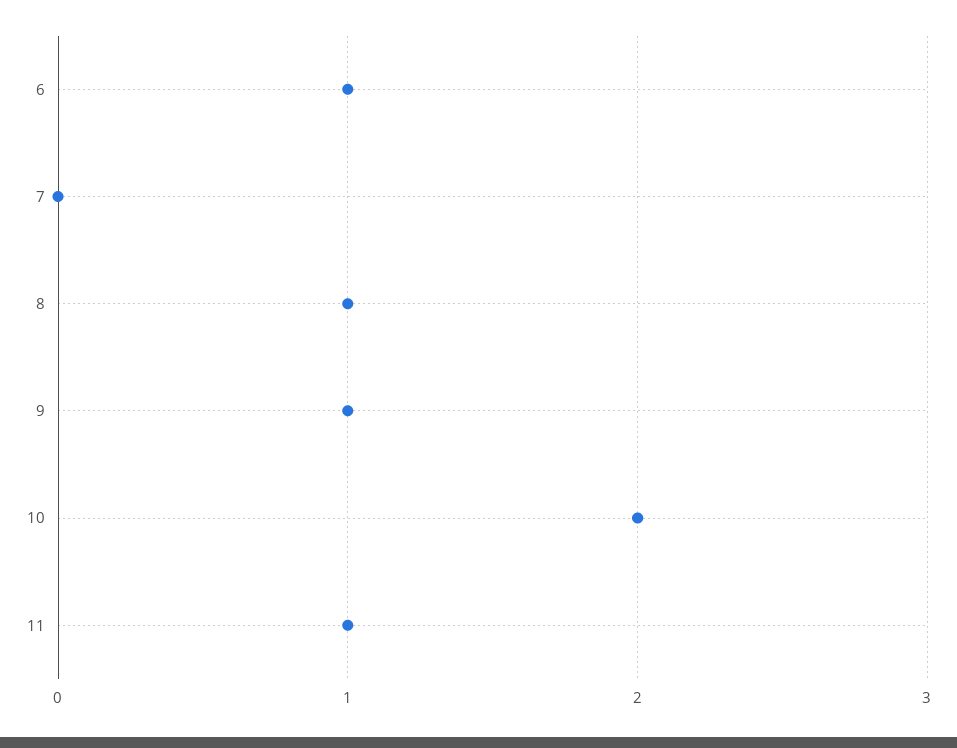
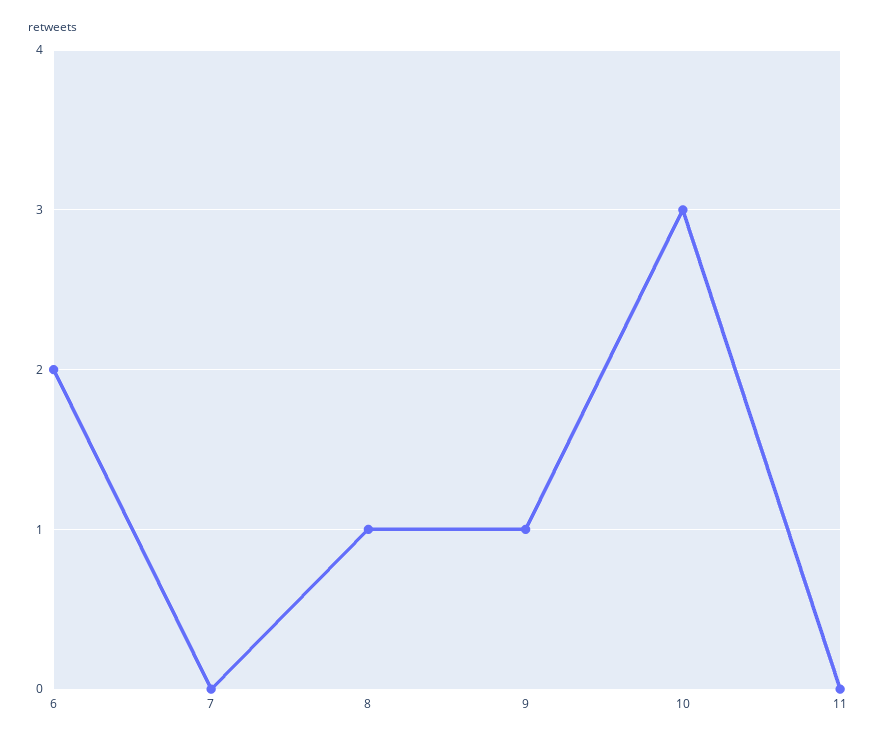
6: 1 -> 2
10: 2 -> 3
11: 1 -> 0

